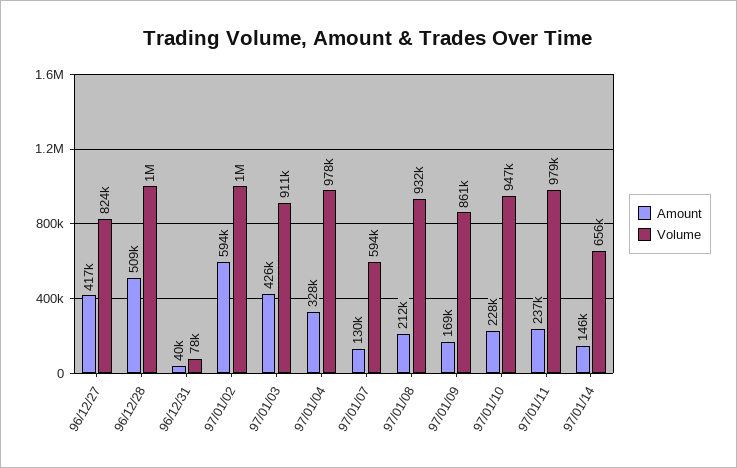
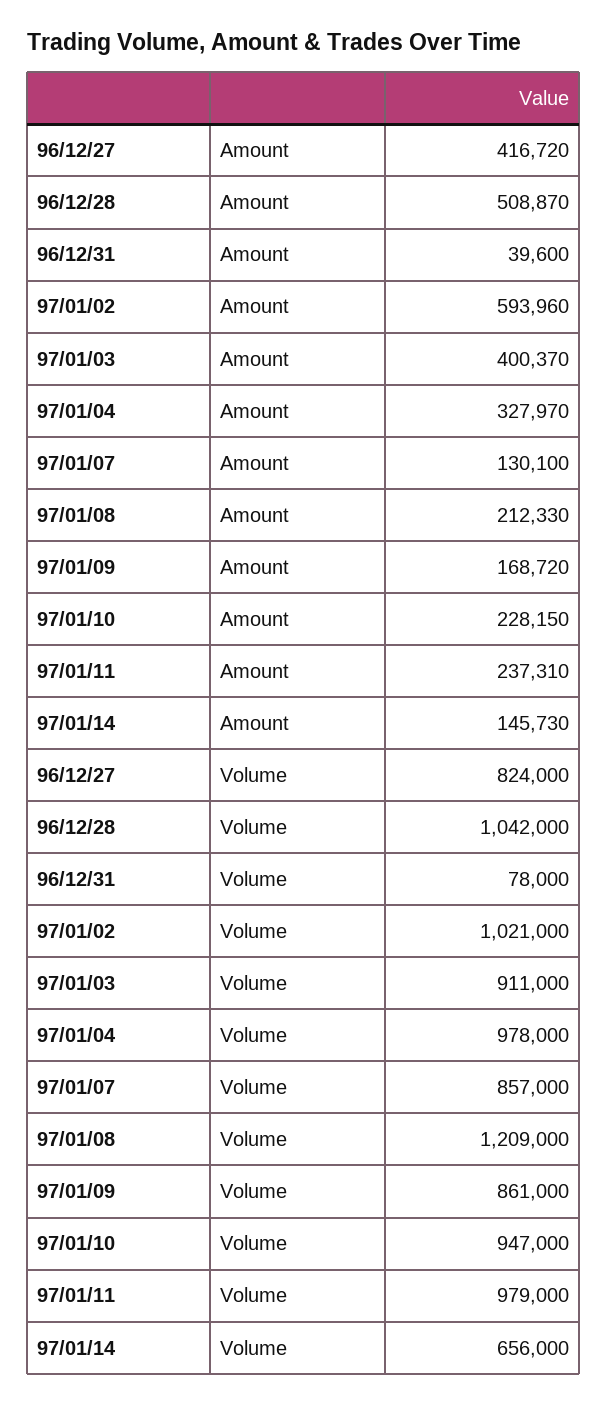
Amount, 97/01/03: 426000 -> 400370
Volume, 97/01/07: 594000 -> 857000
Volume, 97/01/08: 932000 -> 1209000

